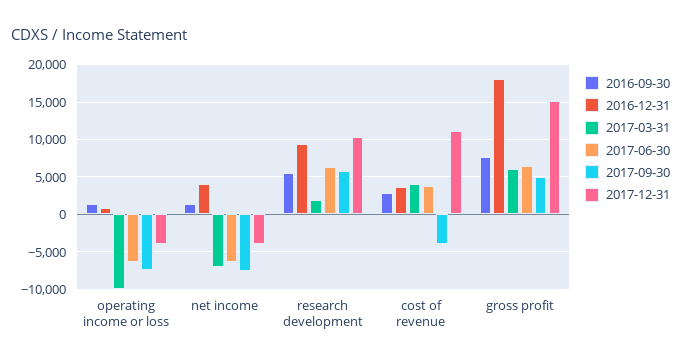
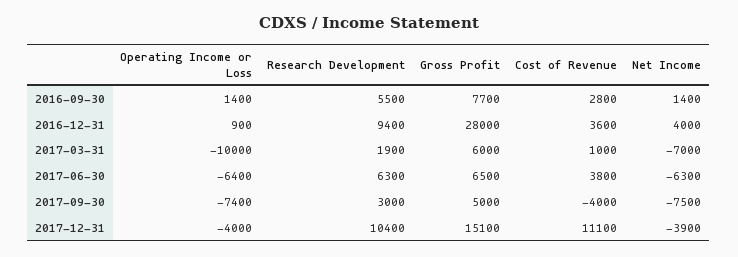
2017-09-30, research development: 6000 -> 3000
2017-03-31, cost of revenue: 4000 -> 1000
2016-12-31, gross profit: 18000 -> 28000

